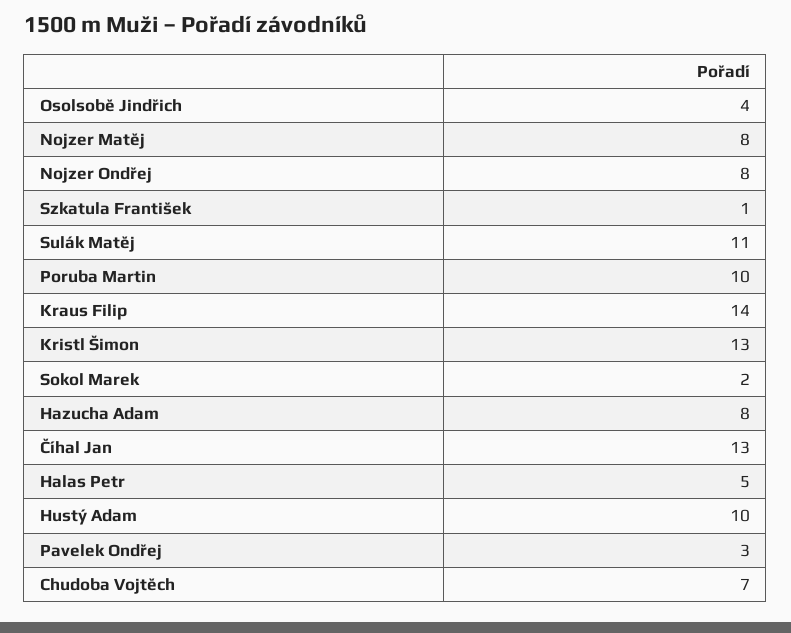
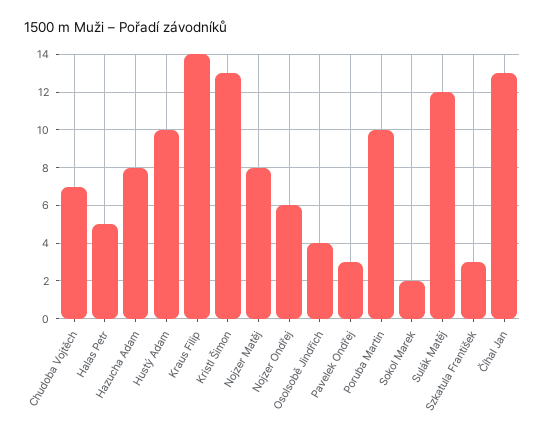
Nojzer Ondřej: 8 -> 6
Szkatula František: 1 -> 3
Sulák Matěj: 11 -> 12

